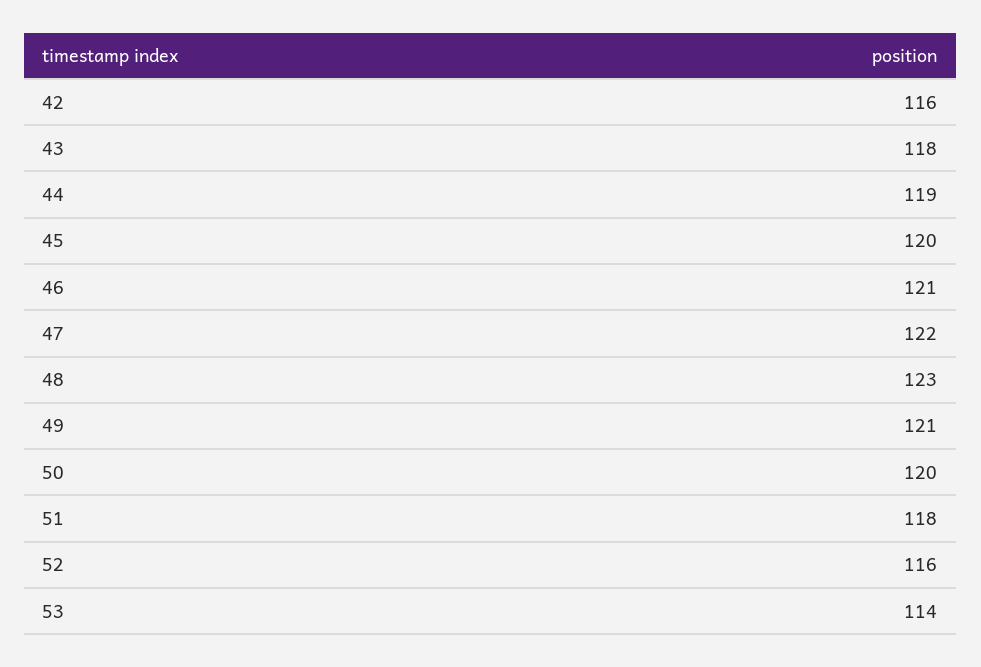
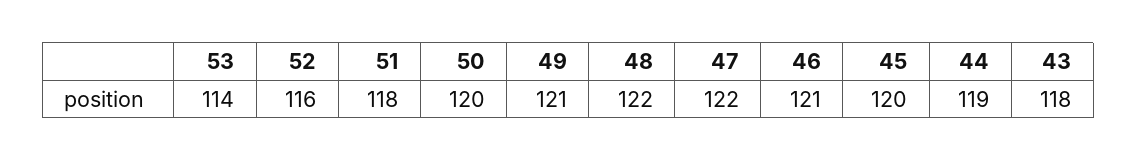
42: 116 -> none
48: 123 -> 122

